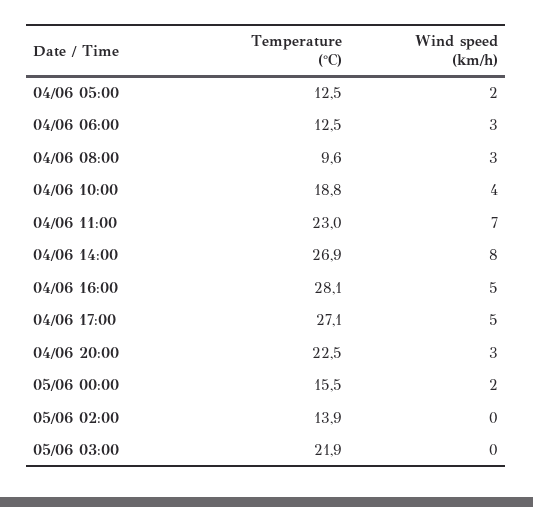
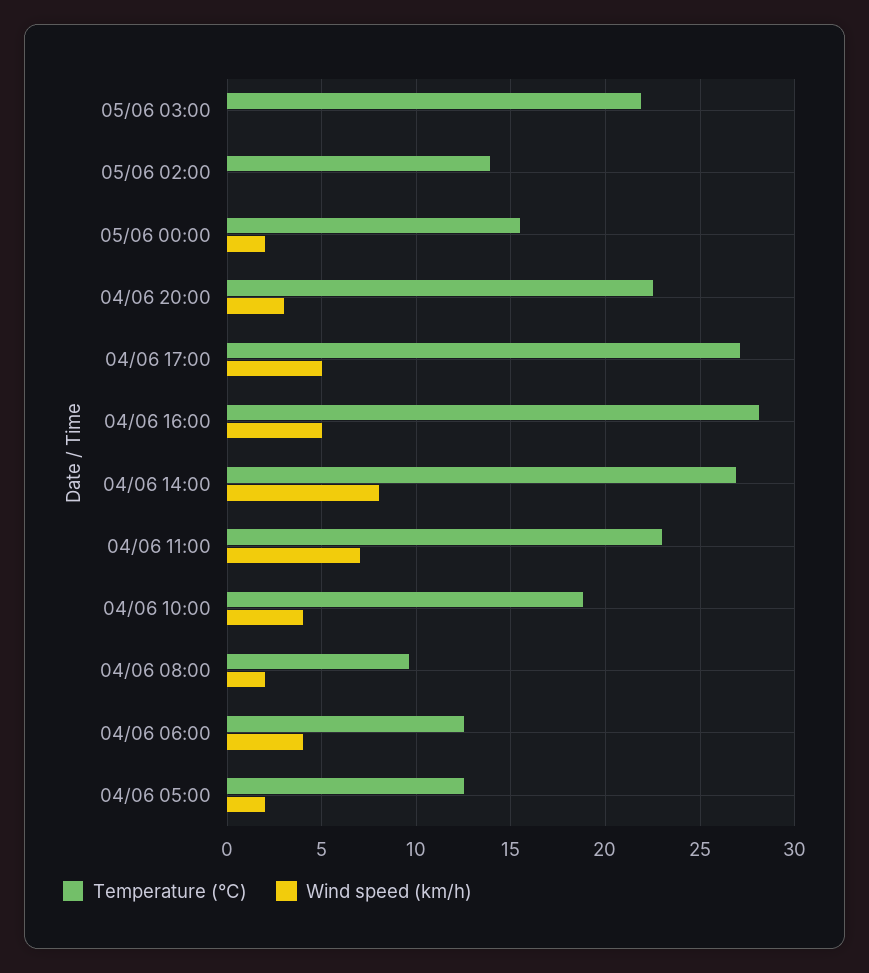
Wind speed (km/h), 04/06 06:00: 3 -> 4
Wind speed (km/h), 04/06 08:00: 3 -> 2

